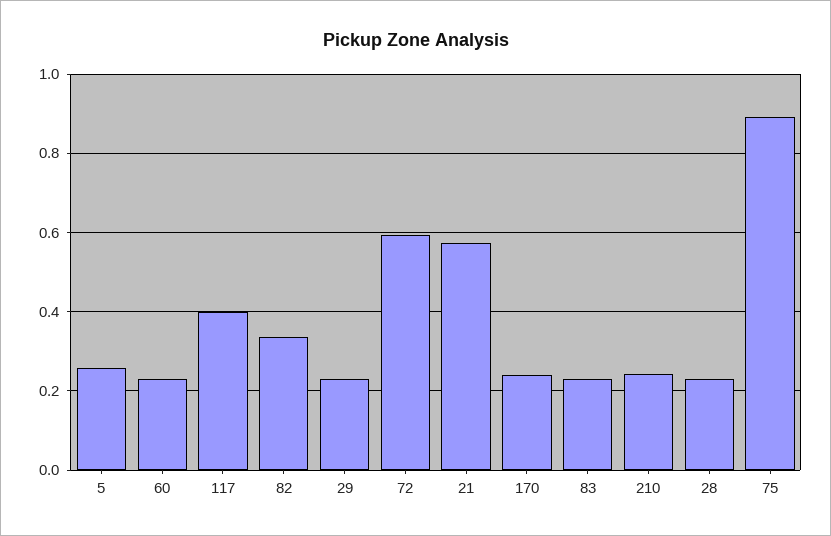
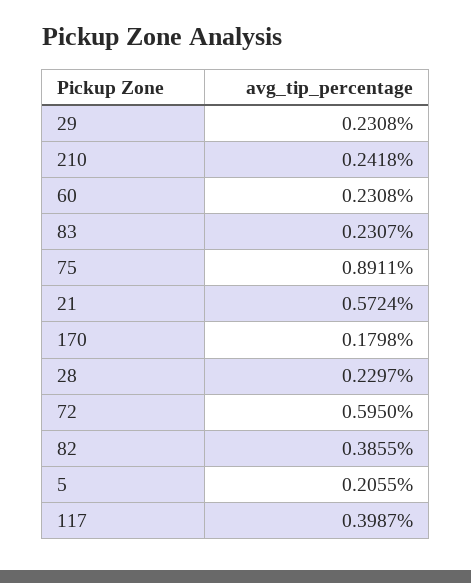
5: 0.26 -> 0.2055
82: 0.34 -> 0.3855
170: 0.24 -> 0.1798

